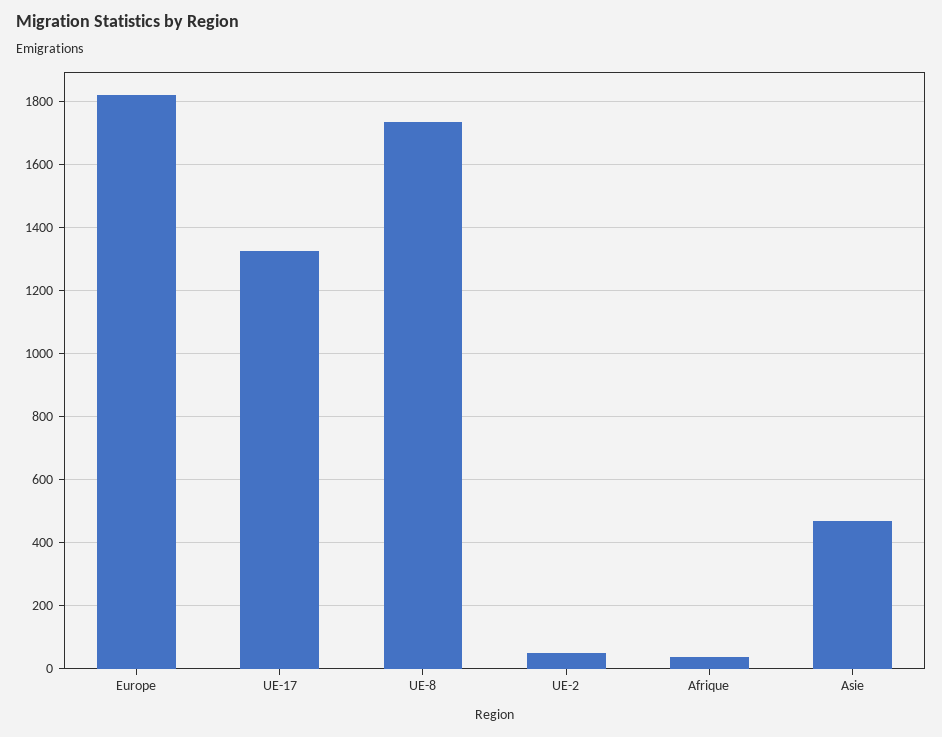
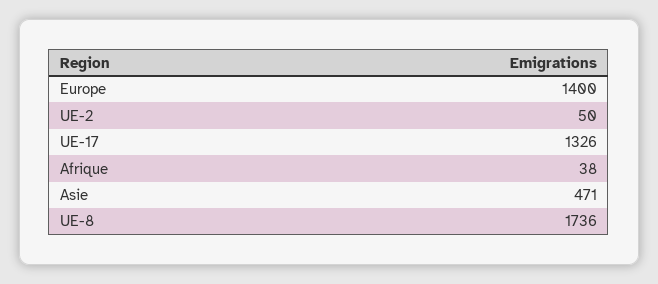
Europe: 1820 -> 1400

